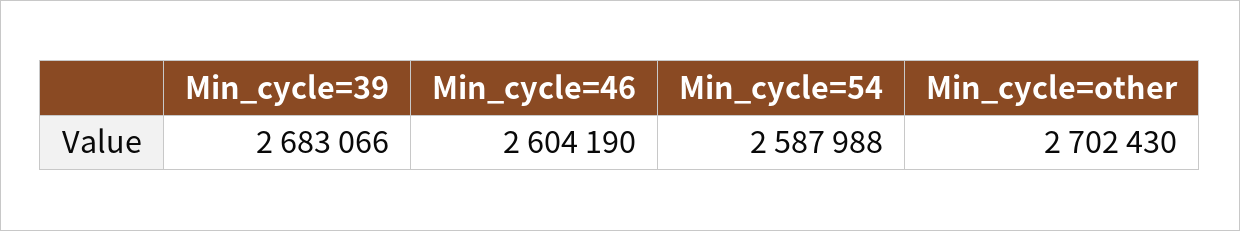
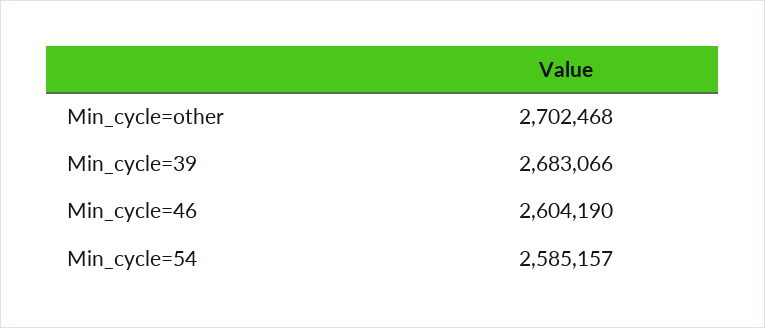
Min_cycle=54: 2587988 -> 2585157
Min_cycle=other: 2702430 -> 2702468

